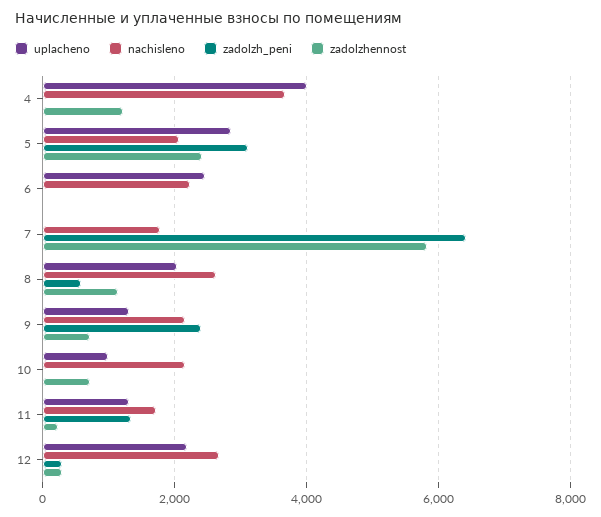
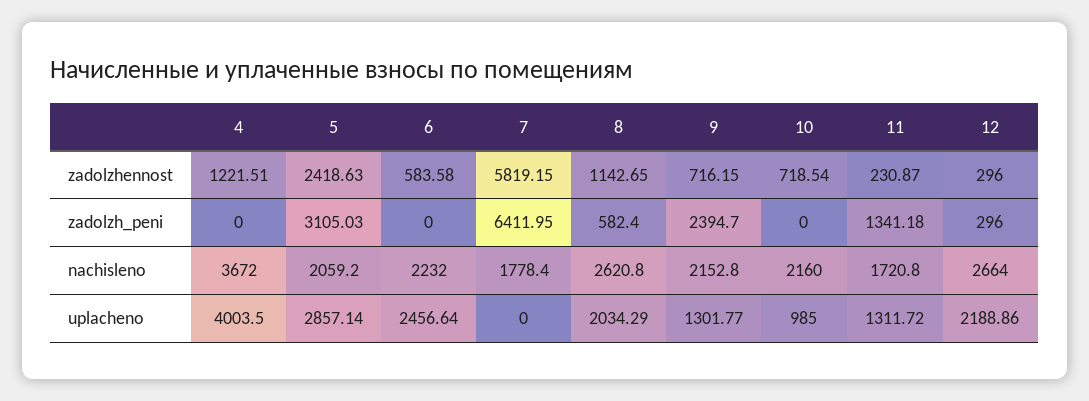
zadolzhennost, 6: 0 -> 583.58

